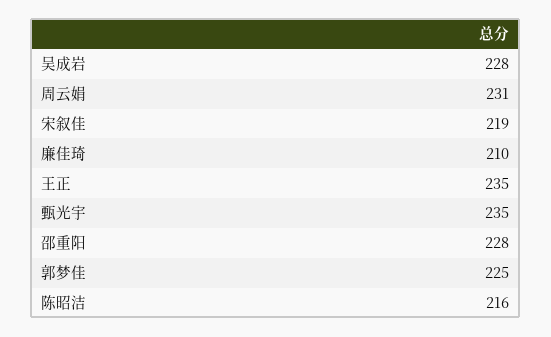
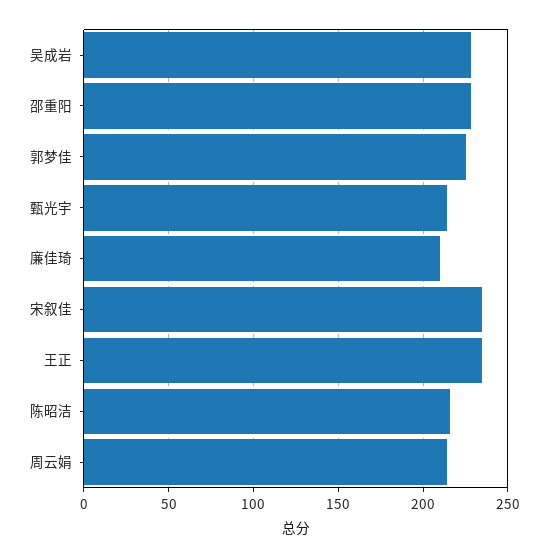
周云娟: 231 -> 215
宋叙佳: 219 -> 235
甄光宇: 235 -> 215

